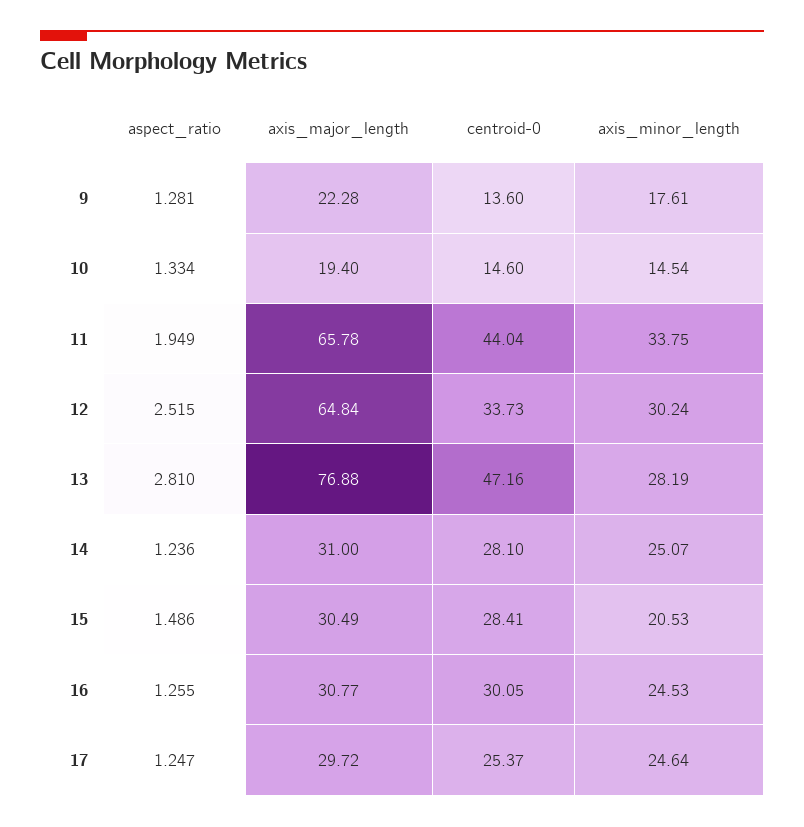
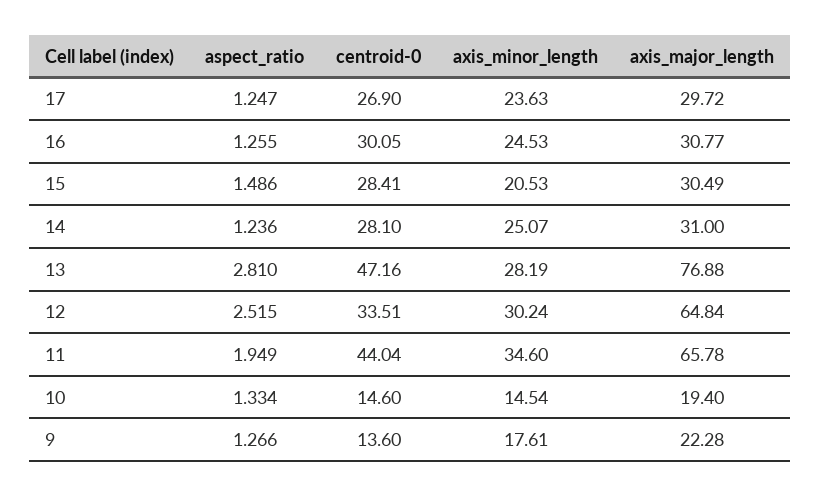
aspect_ratio, 9: 1.281 -> 1.266
axis_minor_length, 11: 33.75 -> 34.6
centroid-0, 12: 33.73 -> 33.51
centroid-0, 17: 25.37 -> 26.9
axis_minor_length, 17: 24.64 -> 23.63

